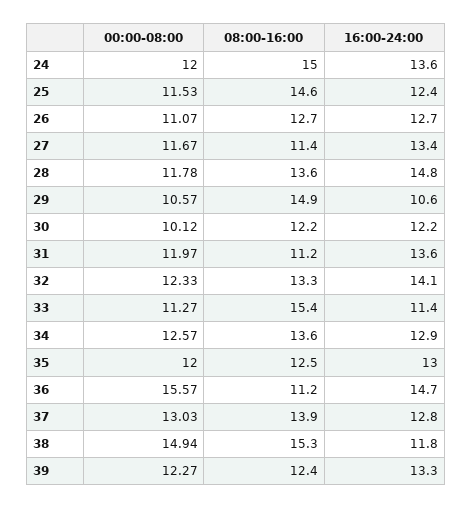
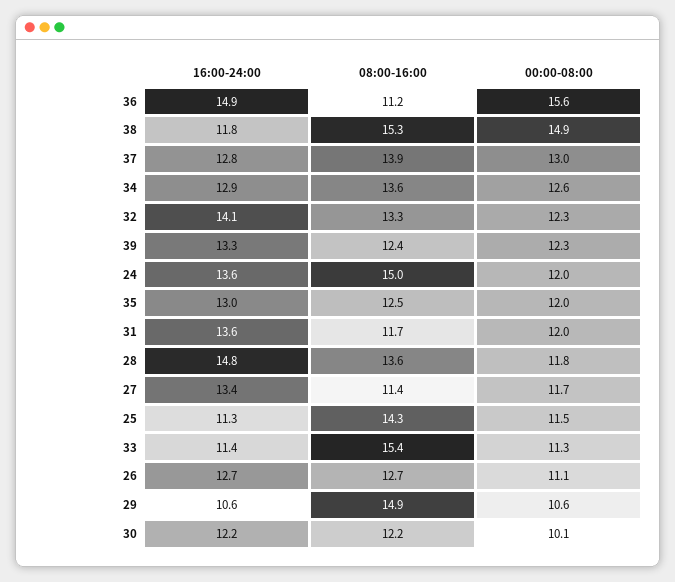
08:00-16:00, 25: 14.6 -> 14.3
16:00-24:00, 25: 12.4 -> 11.3
08:00-16:00, 31: 11.2 -> 11.7
16:00-24:00, 36: 14.7 -> 14.9

